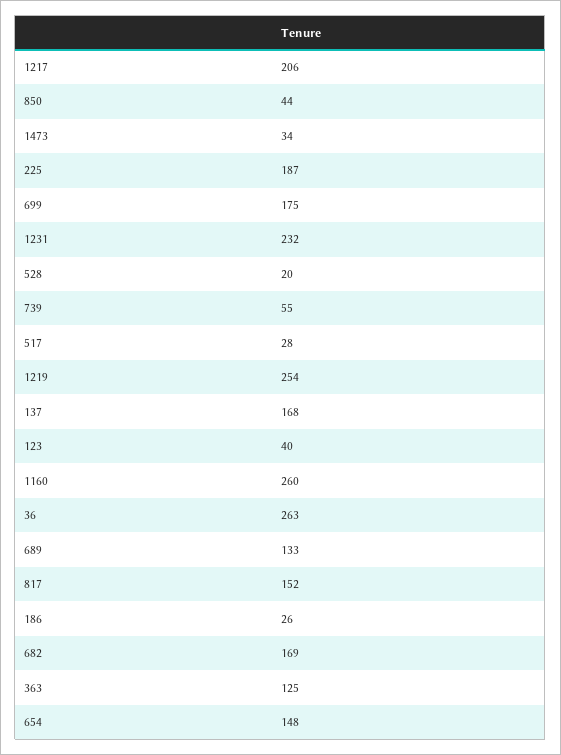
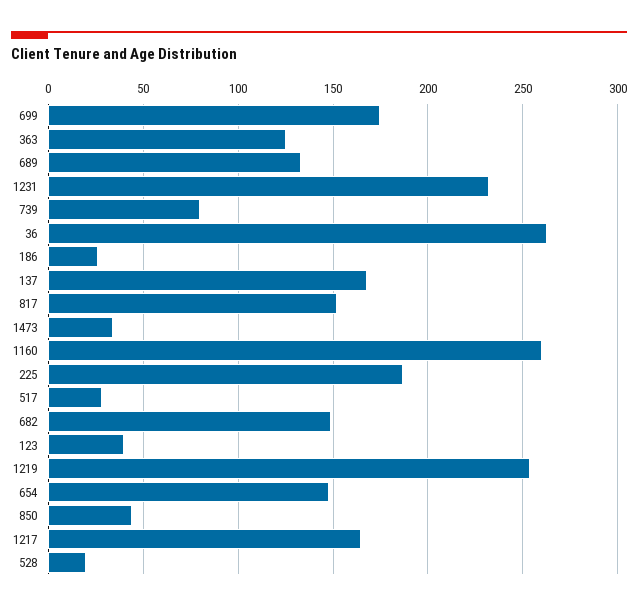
1217: 206 -> 165
739: 55 -> 80
682: 169 -> 150

